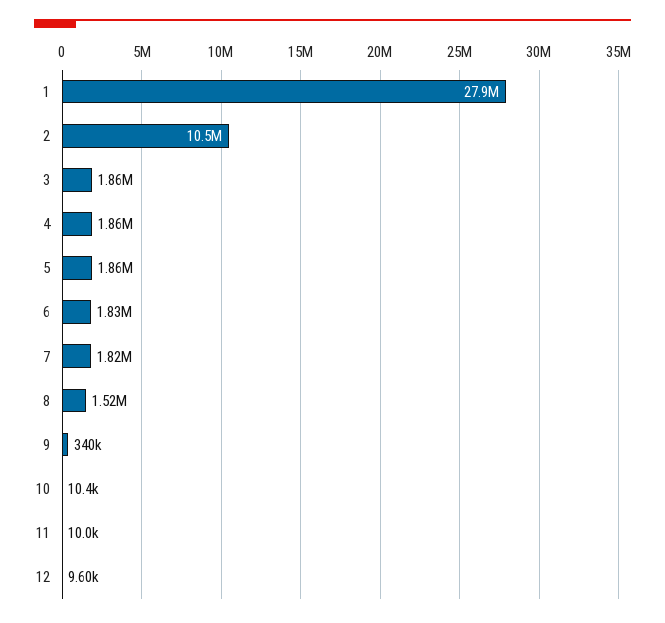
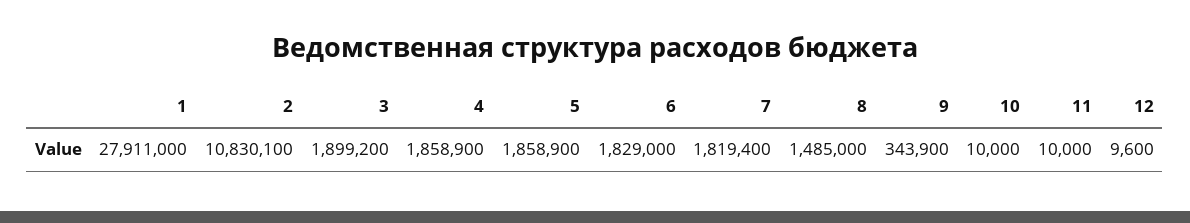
2: 10500000 -> 10830100
3: 1860000 -> 1899200
8: 1520000 -> 1485000
9: 340000 -> 343900
10: 10400 -> 10000

